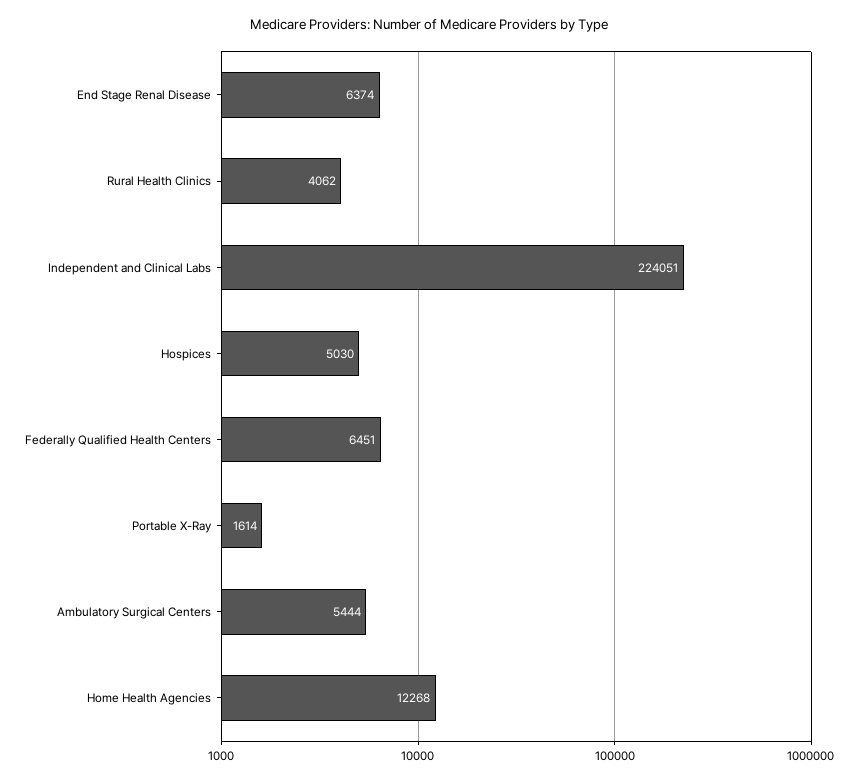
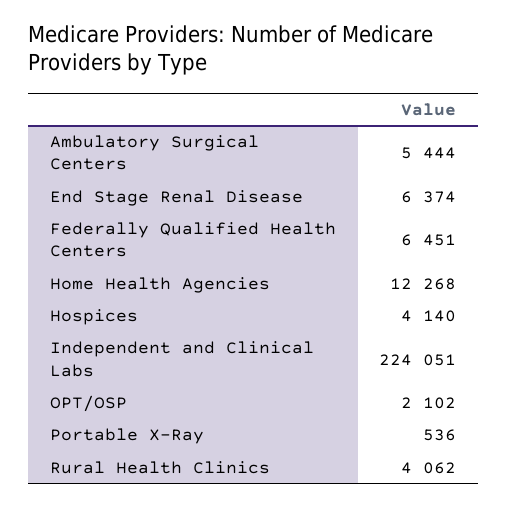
Hospices: 5030 -> 4140
Portable X-Ray: 1614 -> 536
OPT/OSP: none -> 2102

